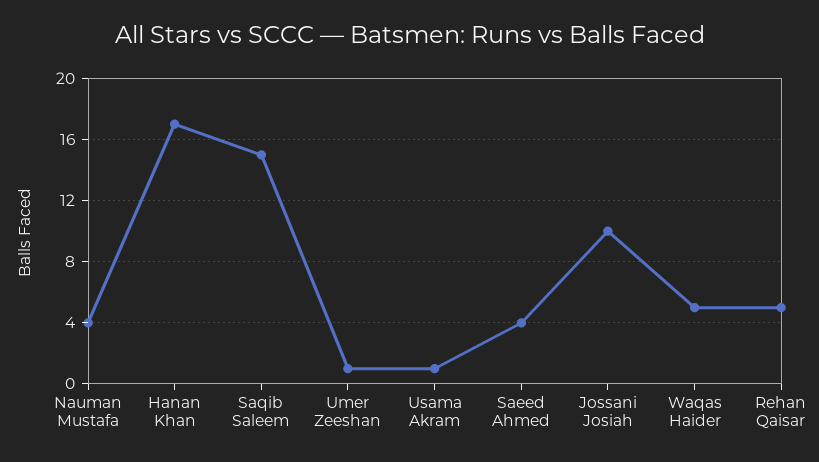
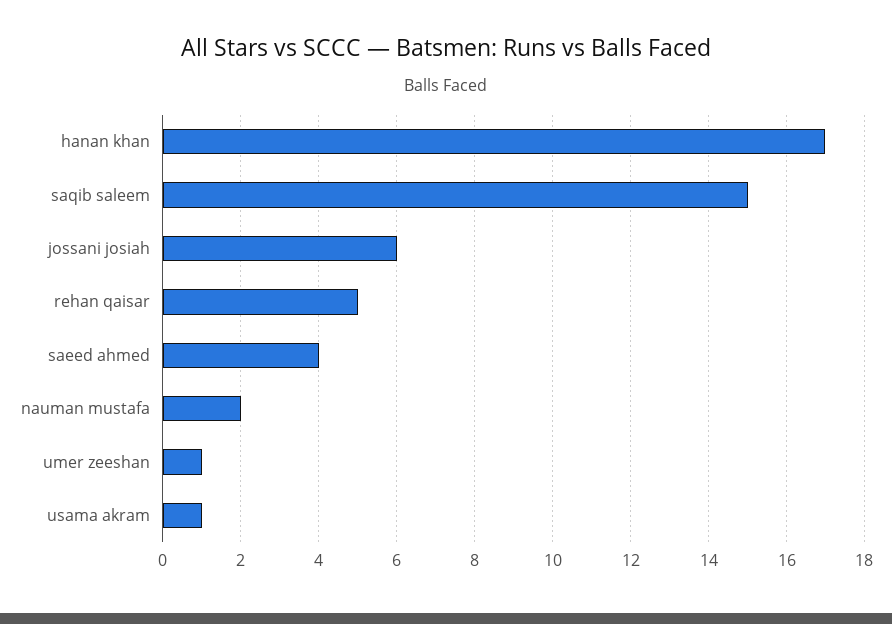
Nauman Mustafa: 4 -> 2
Jossani Josiah: 10 -> 6
Waqas Haider: 5 -> none

